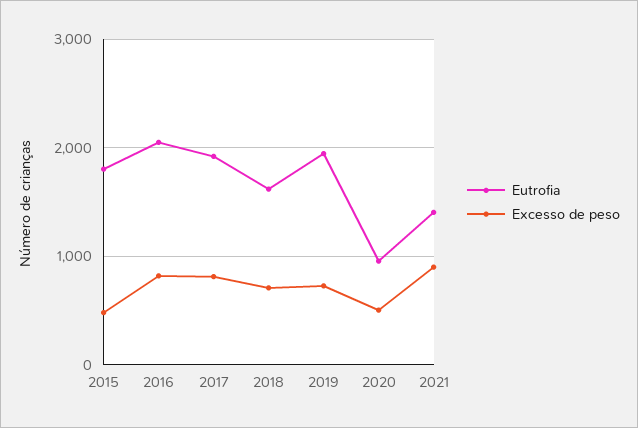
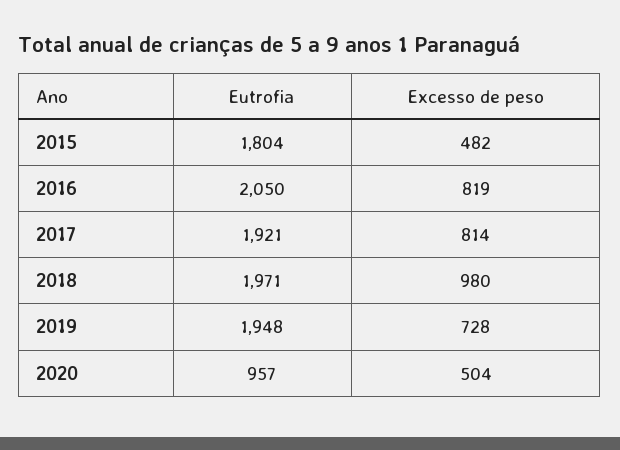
Eutrofia, 2018: 1600 -> 1971
Excesso de peso, 2018: 700 -> 980
Eutrofia, 2021: 1400 -> none
Excesso de peso, 2021: 900 -> none

